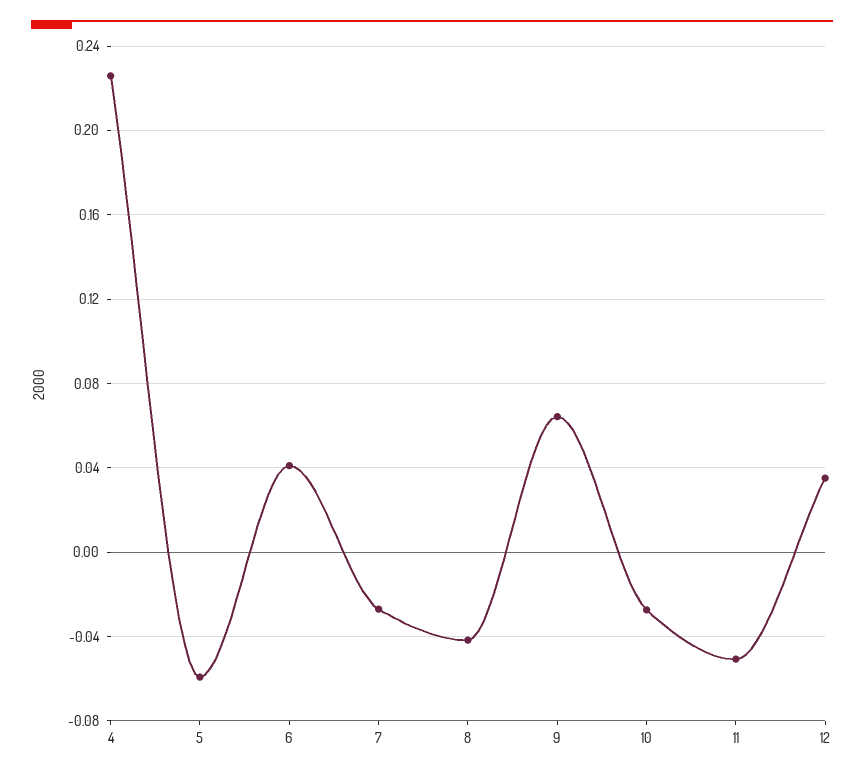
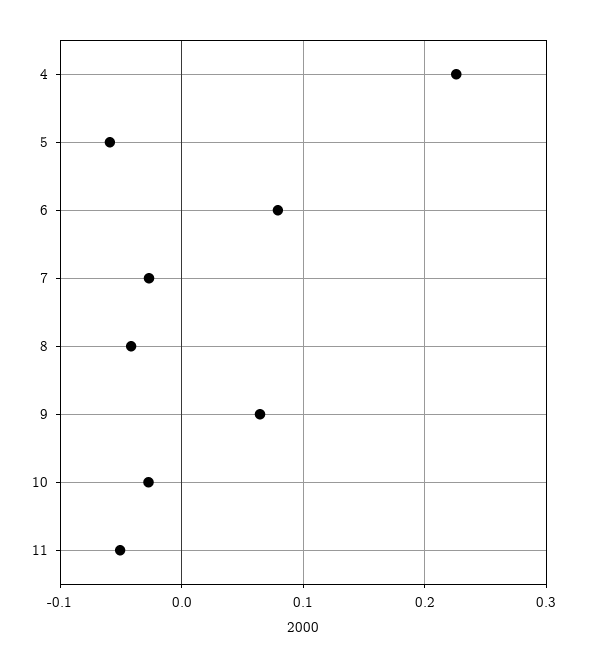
6: 0.04 -> 0.08
12: 0.035 -> none

